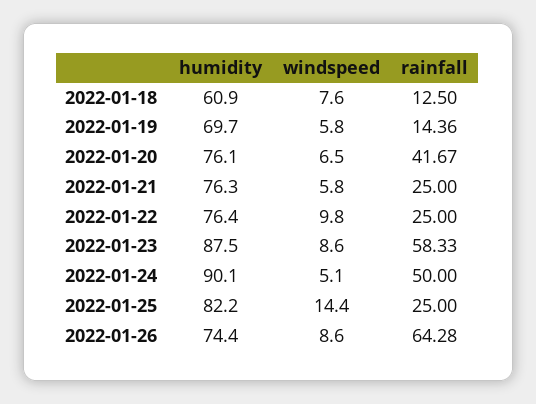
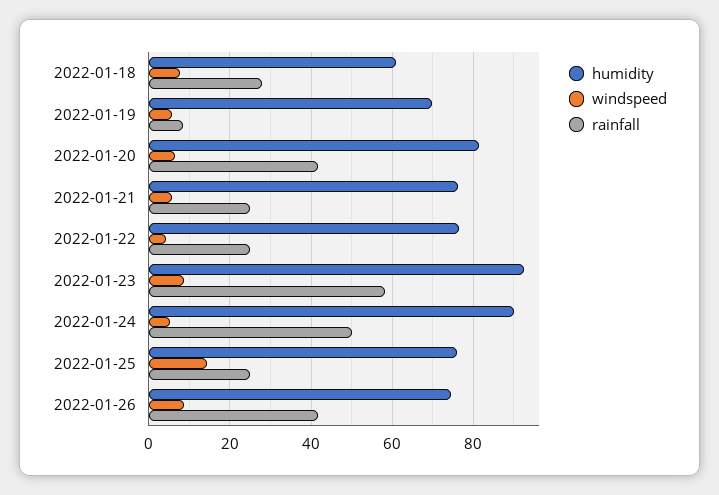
rainfall, 2022-01-18: 12.5 -> 28
rainfall, 2022-01-19: 14.36 -> 8
humidity, 2022-01-20: 76.1 -> 82
windspeed, 2022-01-22: 9.8 -> 4
humidity, 2022-01-23: 87.5 -> 92
humidity, 2022-01-25: 82.2 -> 76
rainfall, 2022-01-26: 64.28 -> 42

